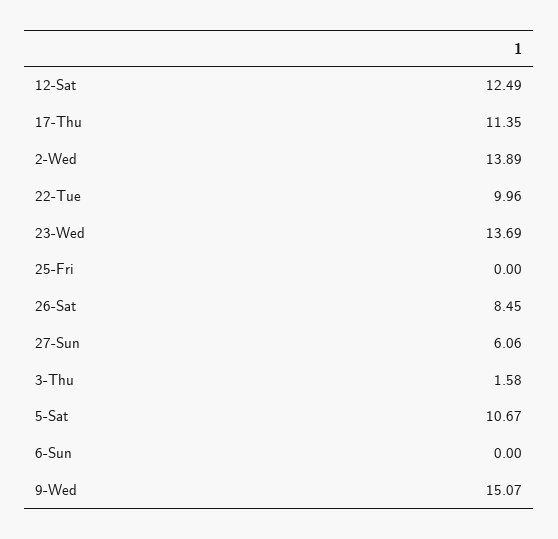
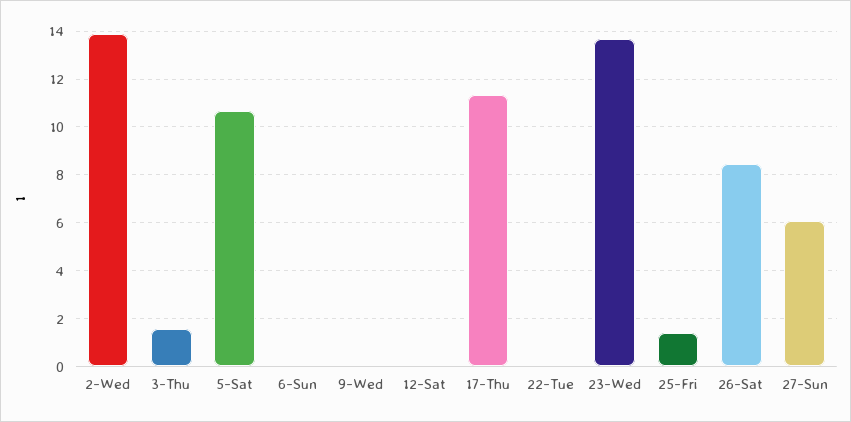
12-Sat: 12.49 -> 0
22-Tue: 9.96 -> 0
25-Fri: 0 -> 1.5
9-Wed: 15.07 -> 0

